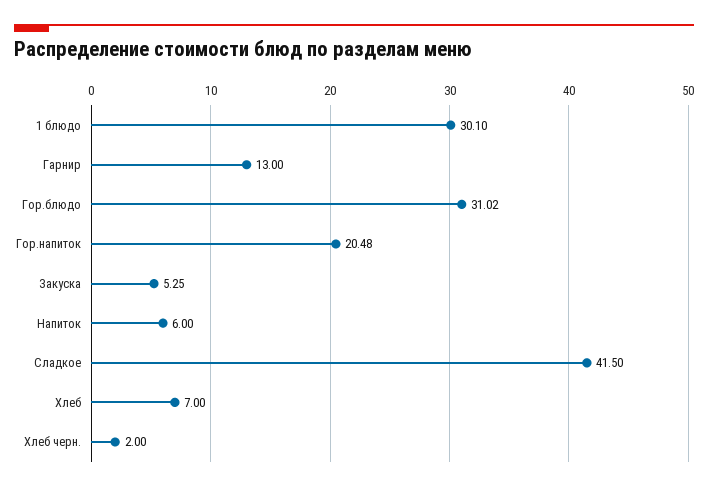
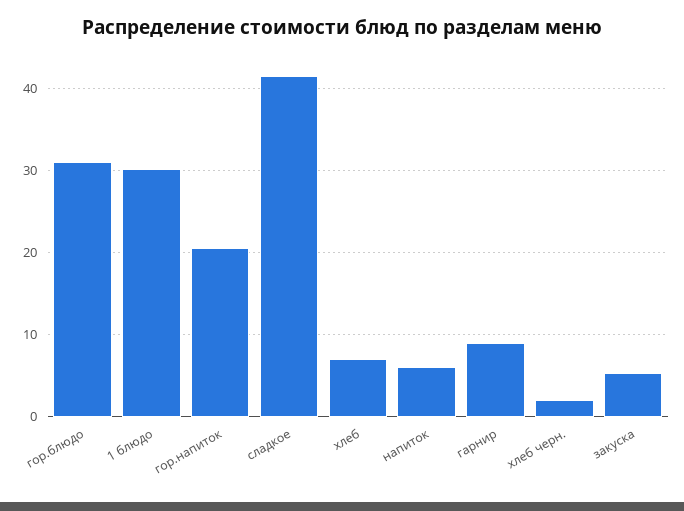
Гарнир: 13 -> 9

